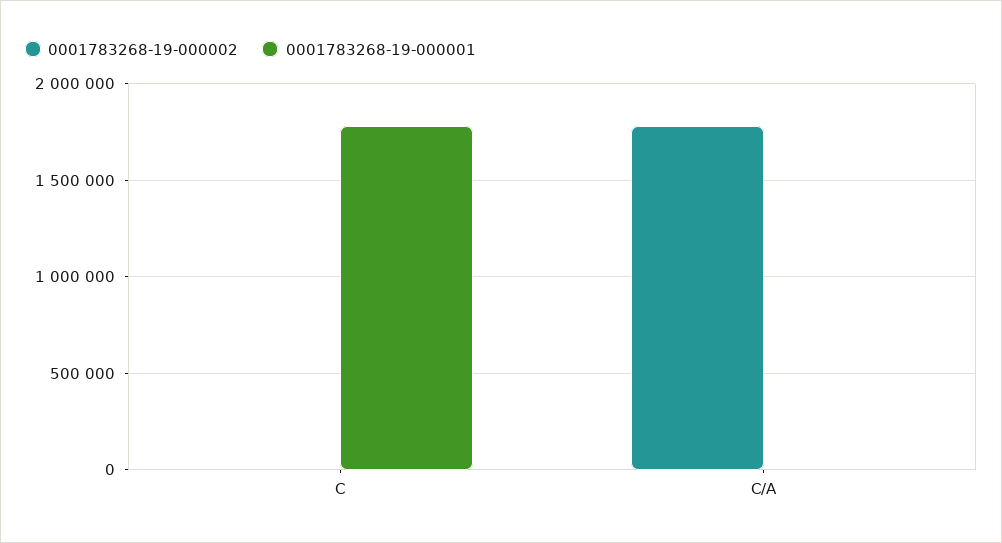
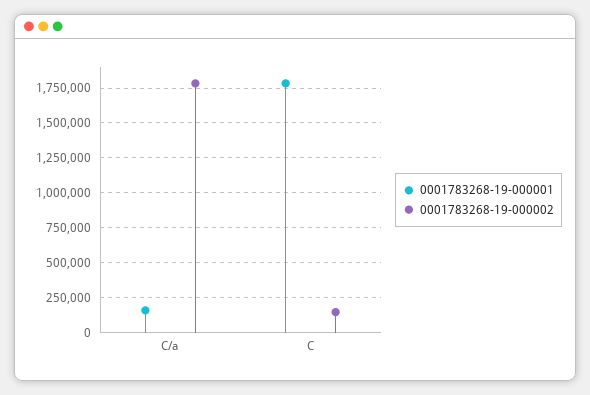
0001783268-19-000002, C: 0 -> 150000
0001783268-19-000001, C/A: 0 -> 150000

